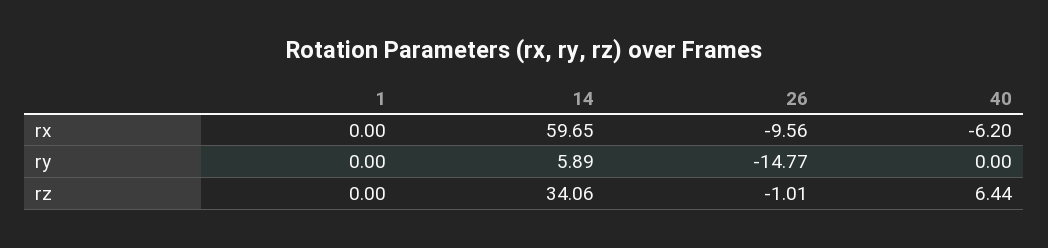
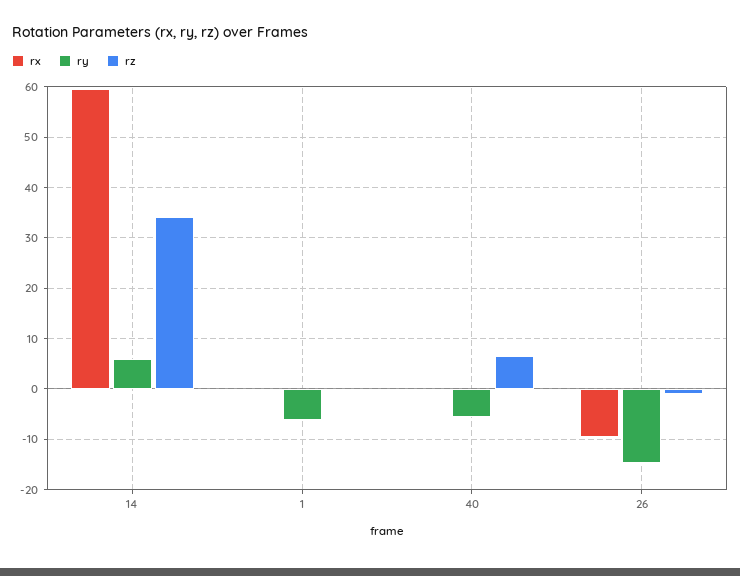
rx, 40: -6.2 -> 0
ry, 1: 0 -> -6
ry, 40: 0 -> -6

